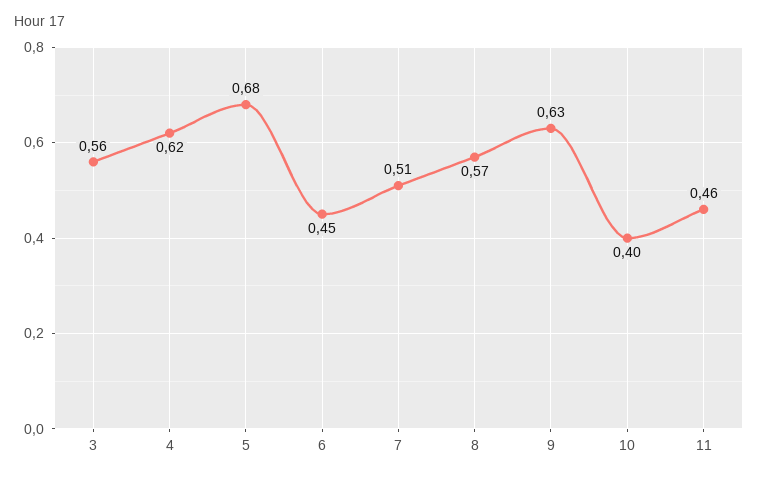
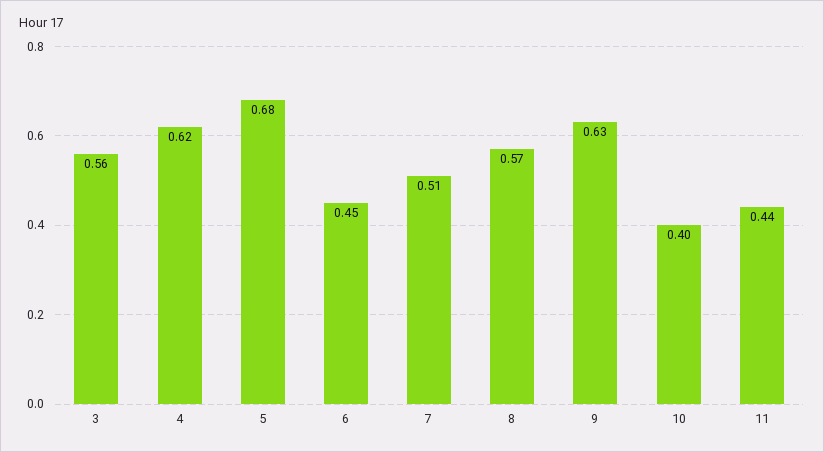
11: 0.46 -> 0.44

